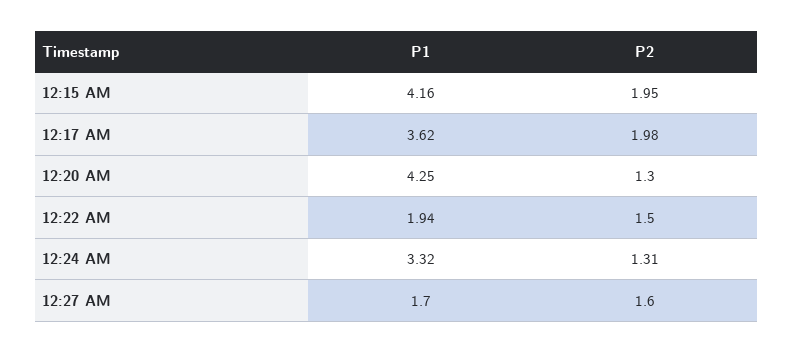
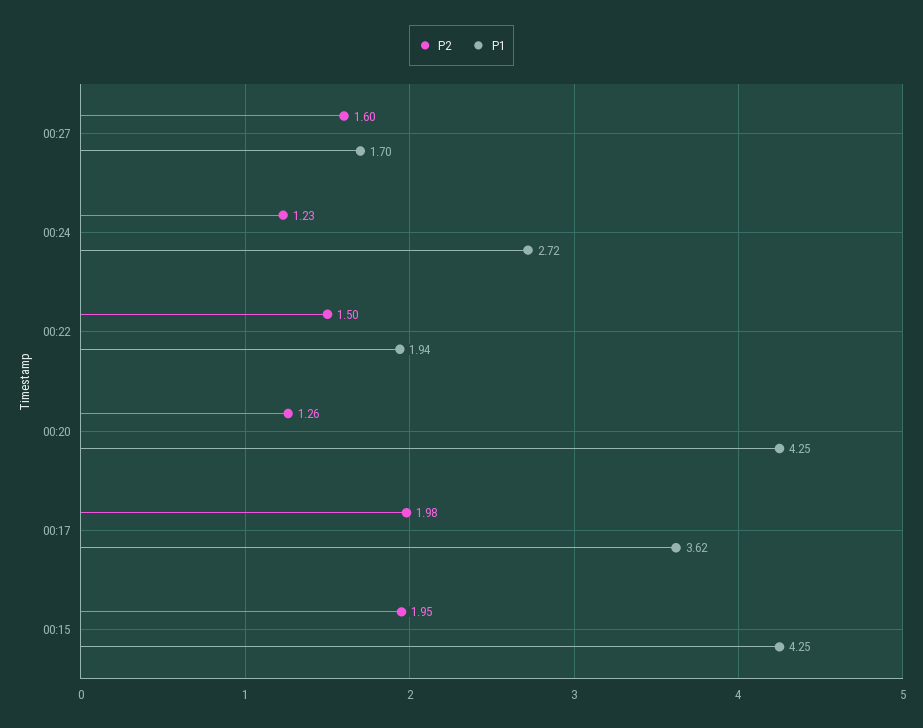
P1, 12:15 AM: 4.16 -> 4.25
P2, 12:20 AM: 1.3 -> 1.26
P1, 12:24 AM: 3.32 -> 2.72
P2, 12:24 AM: 1.31 -> 1.23

